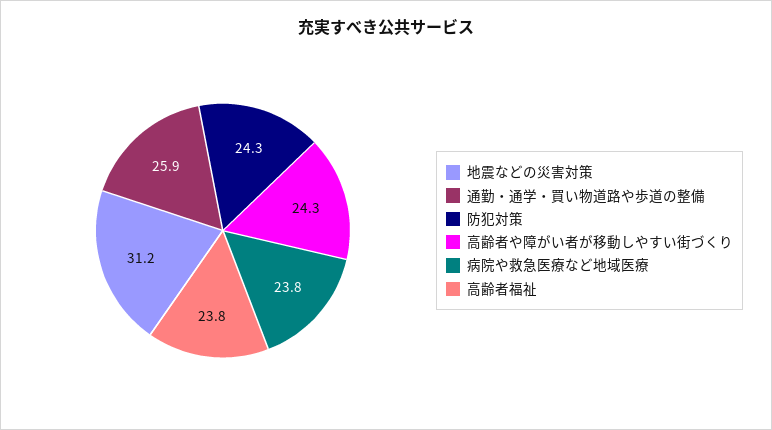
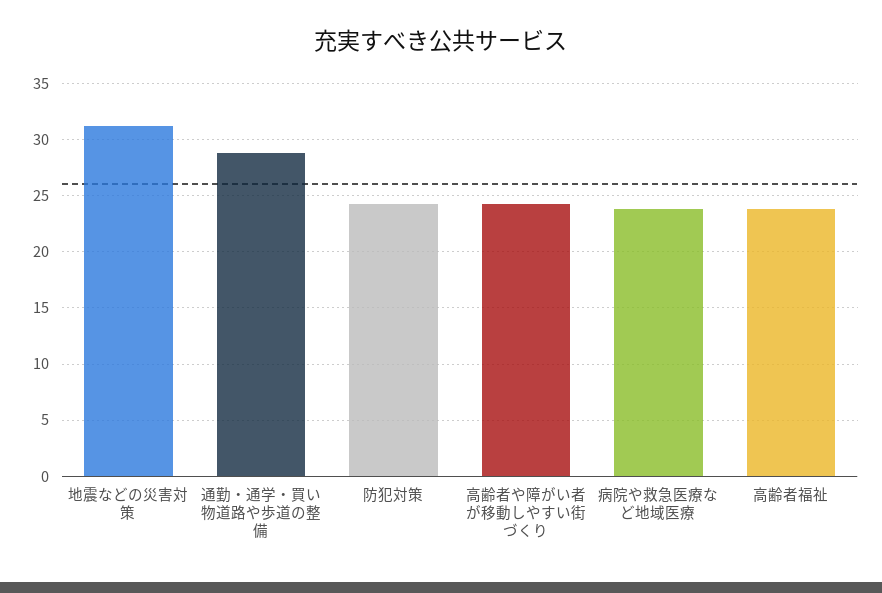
通勤・通学・買い物道路や歩道の整備: 25.9 -> 29

